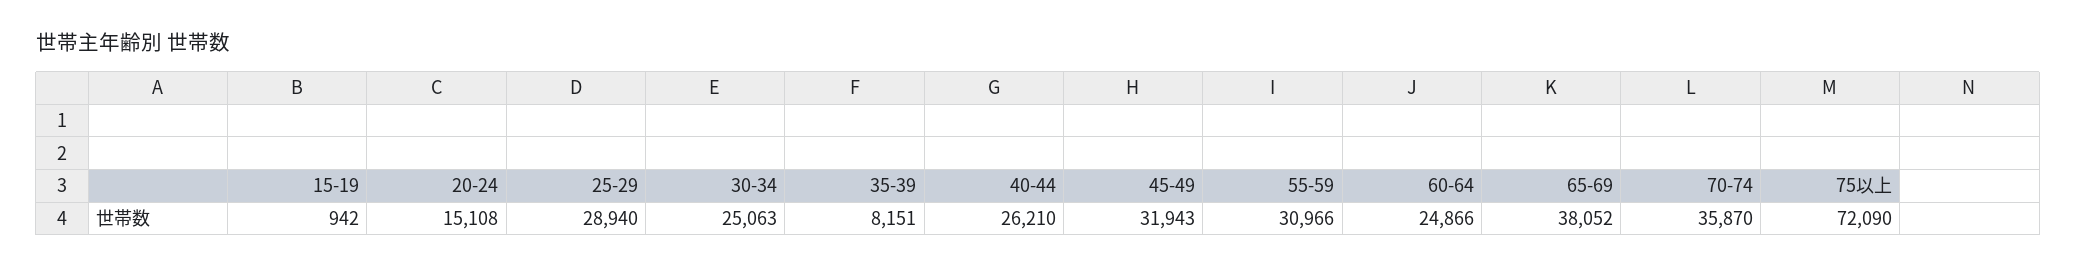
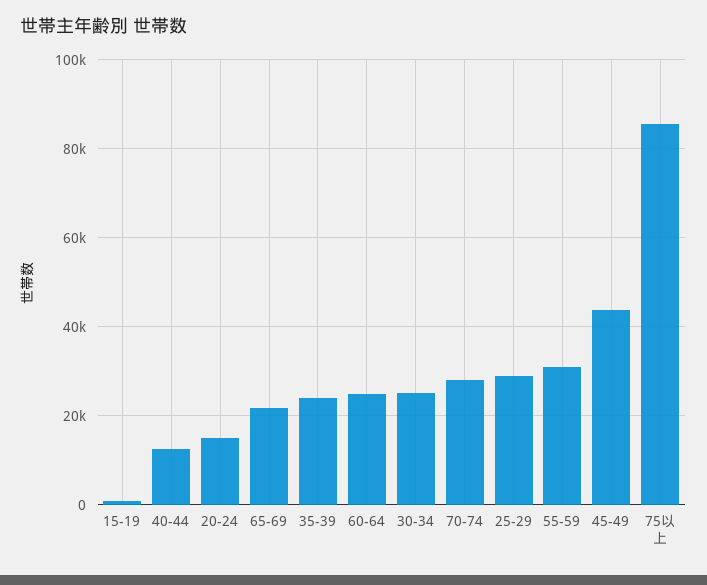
35-39: 8151 -> 24000
40-44: 26210 -> 12000
45-49: 31943 -> 44000
65-69: 38052 -> 22000
70-74: 35870 -> 28000
75以上: 72090 -> 86000

